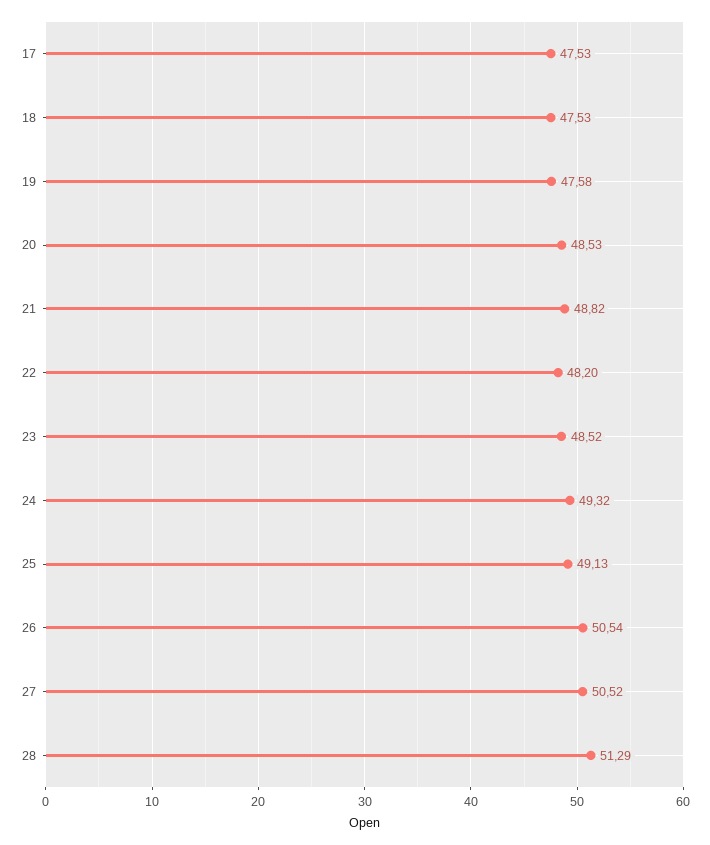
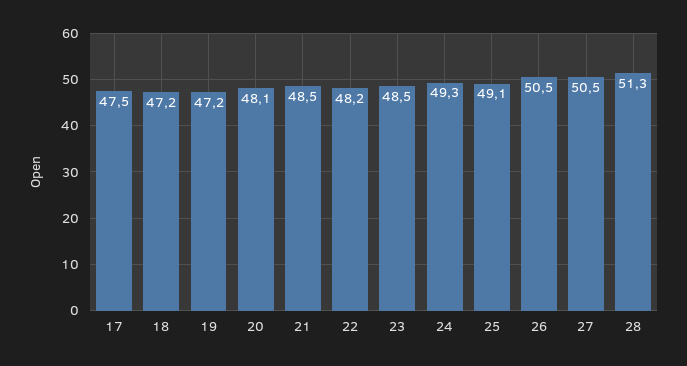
18: 47.53 -> 47.2
19: 47.58 -> 47.2
20: 48.53 -> 48.1
21: 48.82 -> 48.5

